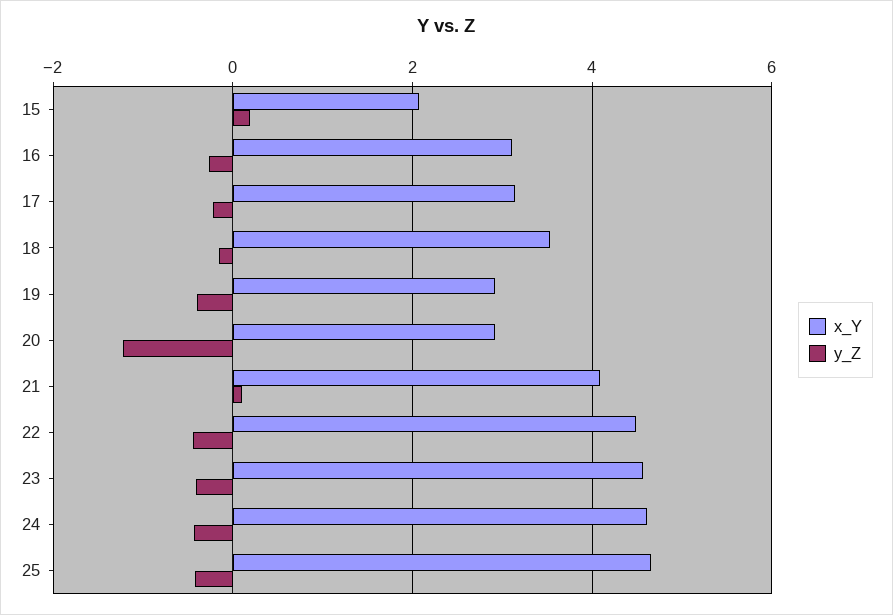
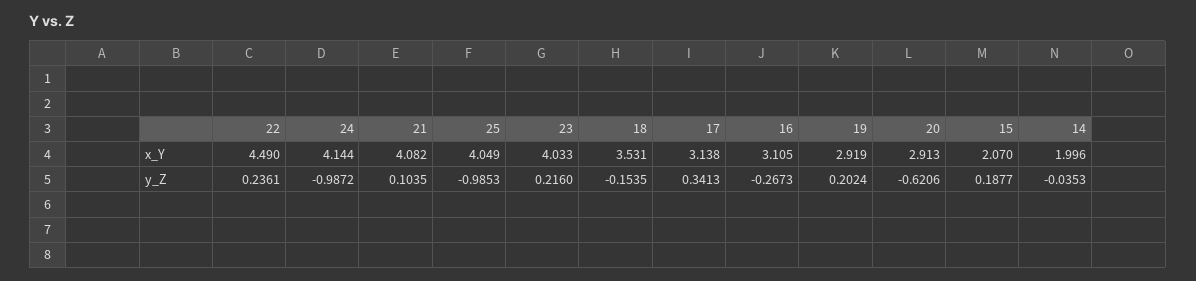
y_Z, 17: -0.2 -> 0.3413
y_Z, 19: -0.4 -> 0.2024
y_Z, 20: -1.2 -> -0.6206
y_Z, 22: -0.4 -> 0.2361
x_Y, 23: 4.6 -> 4.033
y_Z, 23: -0.4 -> 0.216
x_Y, 24: 4.6 -> 4.144
y_Z, 24: -0.4 -> -0.9872
x_Y, 25: 4.6 -> 4.049
y_Z, 25: -0.4 -> -0.9853
x_Y, 14: none -> 1.996
y_Z, 14: none -> -0.0353

